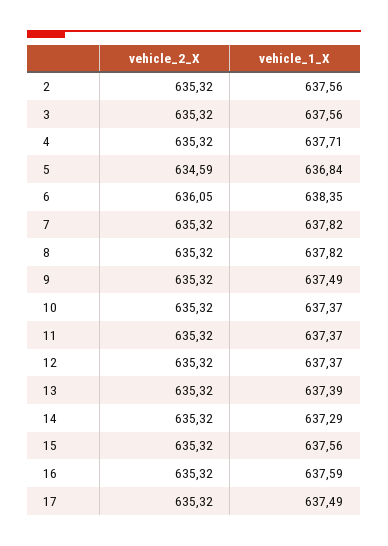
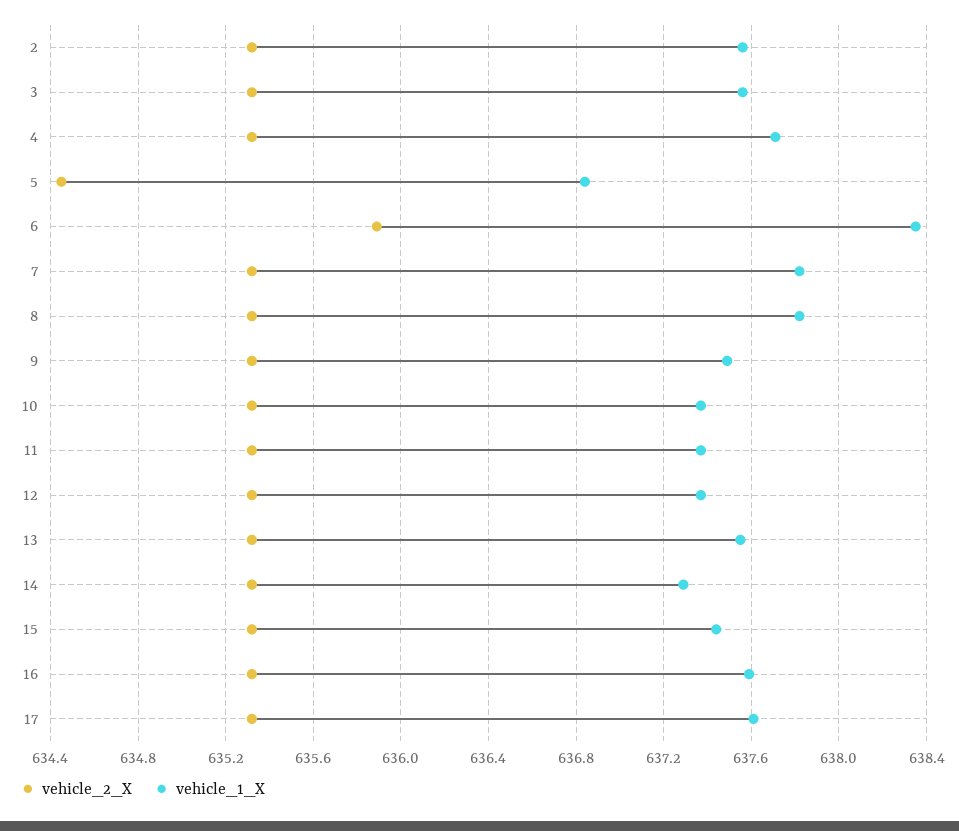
vehicle_2_X, 5: 634.59 -> 634.45
vehicle_2_X, 6: 636.05 -> 635.9
vehicle_1_X, 13: 637.39 -> 637.55
vehicle_1_X, 15: 637.56 -> 637.45
vehicle_1_X, 17: 637.49 -> 637.6

